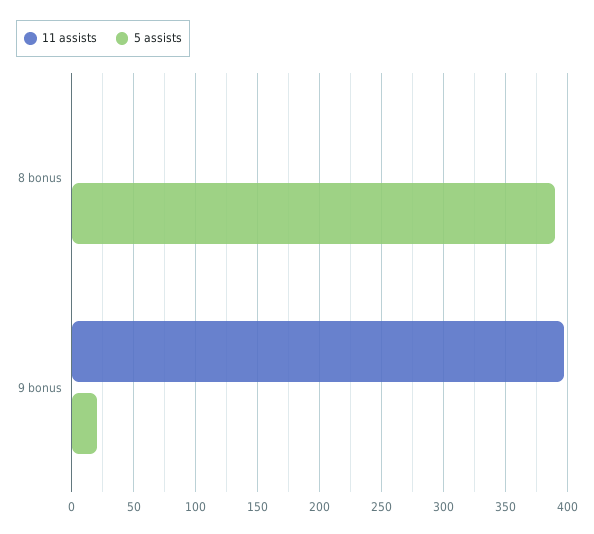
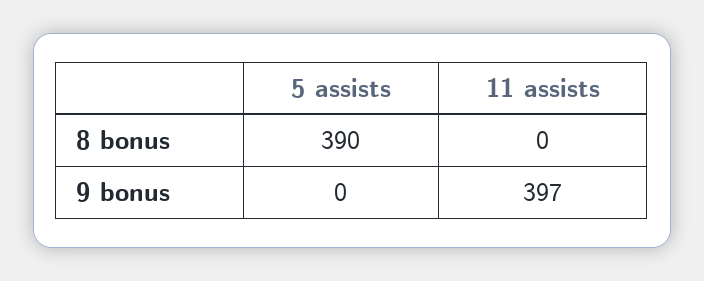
5 assists, 9 bonus: 20 -> 0

